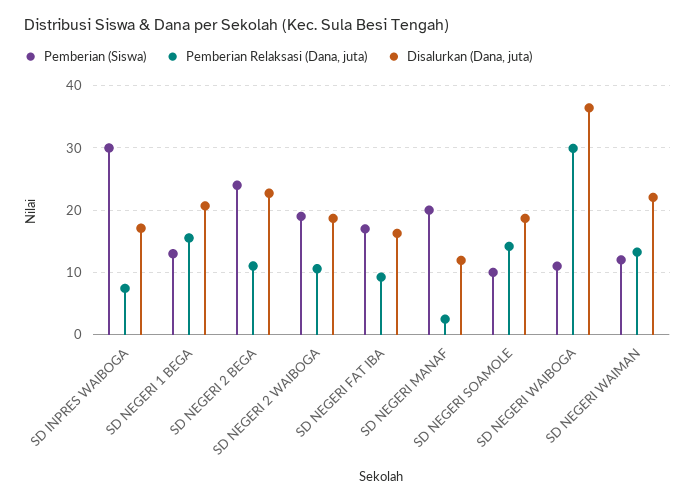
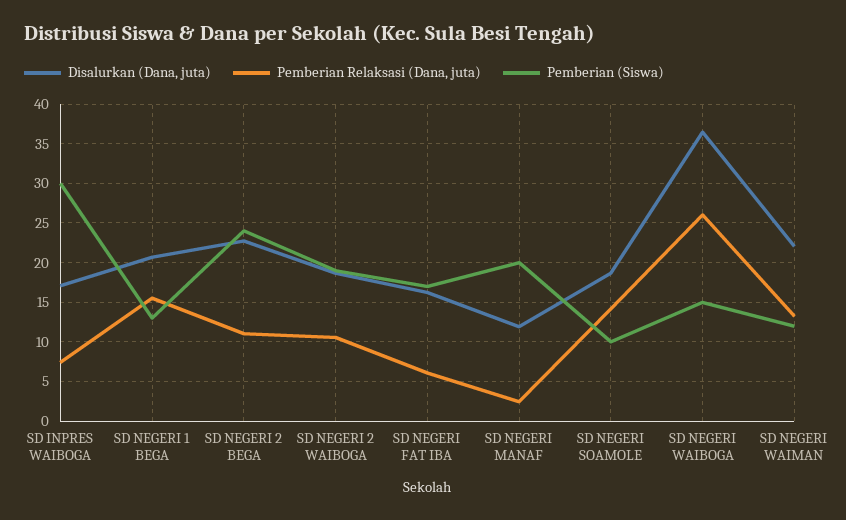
Pemberian Relaksasi (Dana, juta), SD NEGERI FAT IBA: 9 -> 6
Pemberian (Siswa), SD NEGERI WAIBOGA: 11 -> 15
Pemberian Relaksasi (Dana, juta), SD NEGERI WAIBOGA: 30 -> 26

